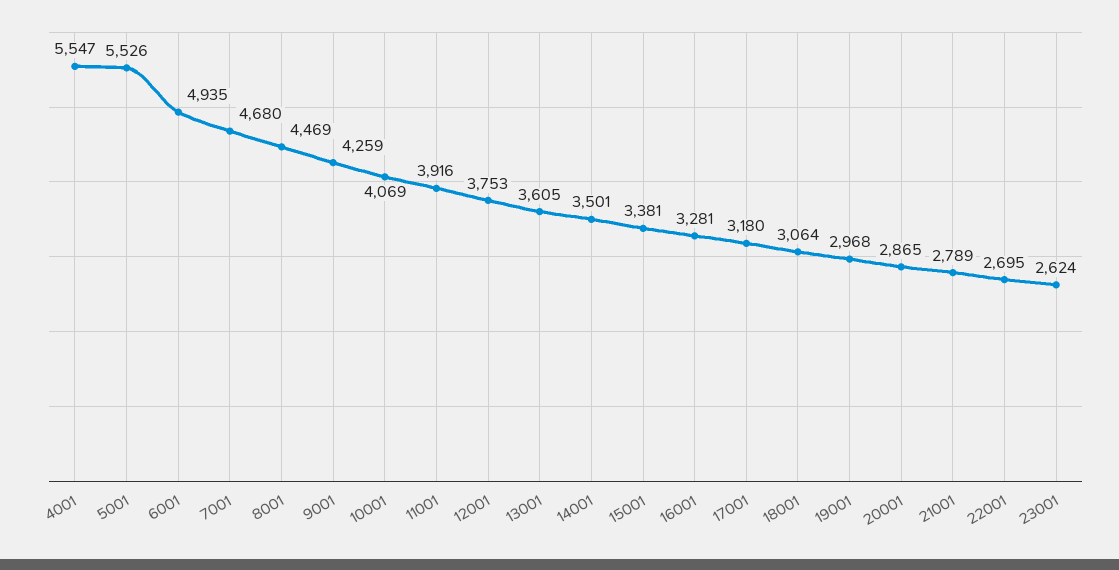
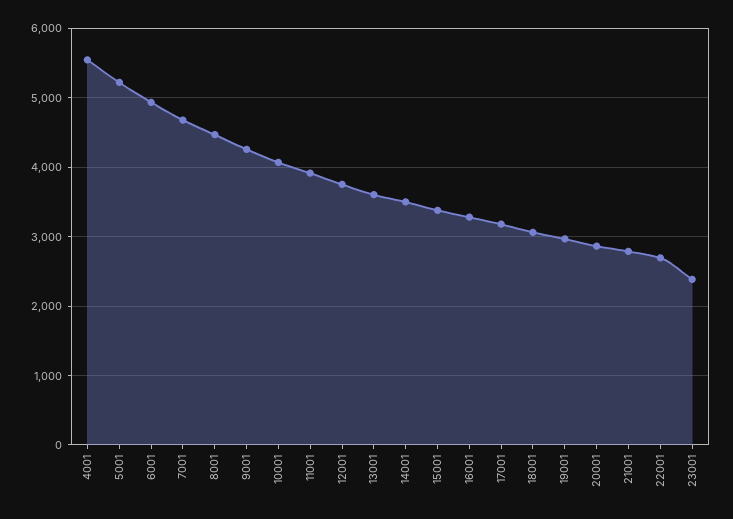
5001: 5526 -> 5200
23001: 2624 -> 2400

